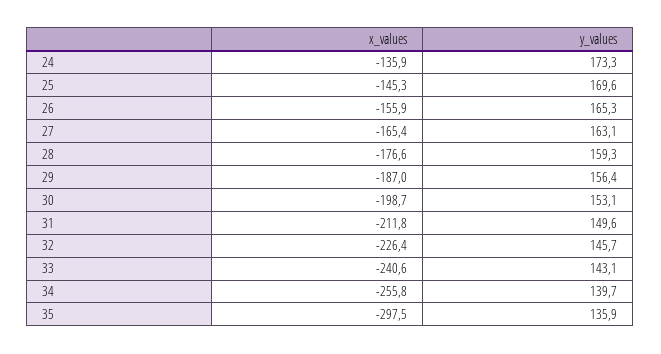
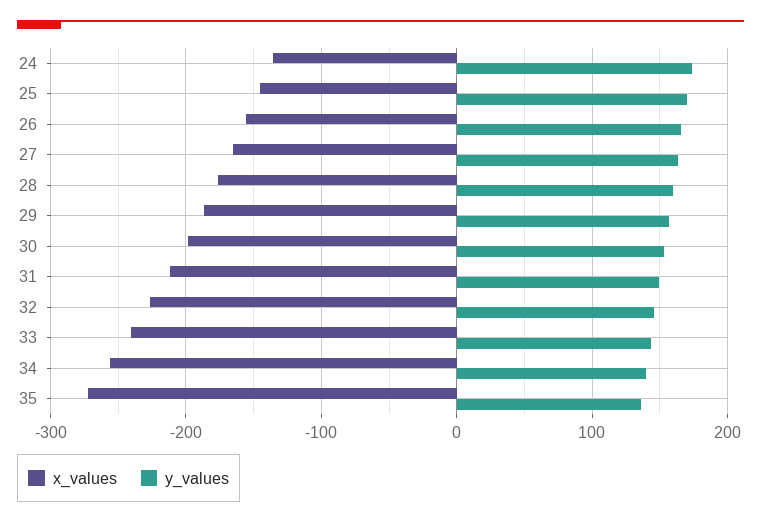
x_values, 35: -297.5 -> -270

